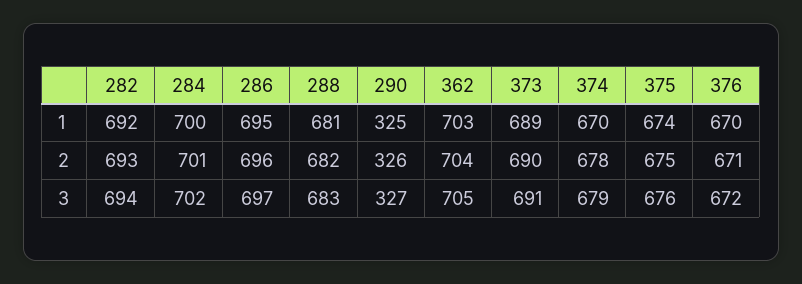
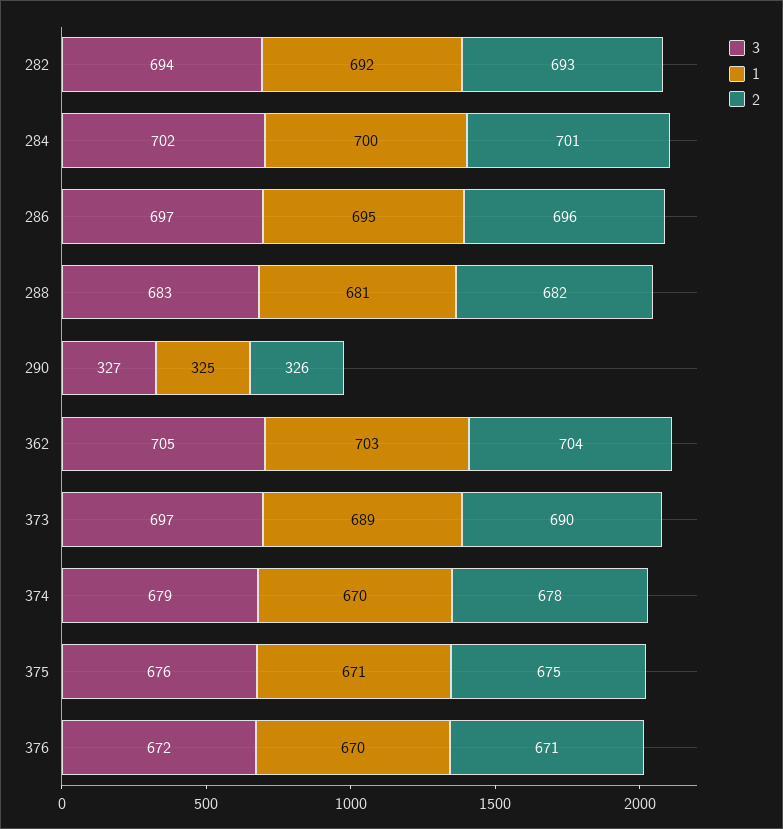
1, 375: 674 -> 671
3, 373: 691 -> 697

